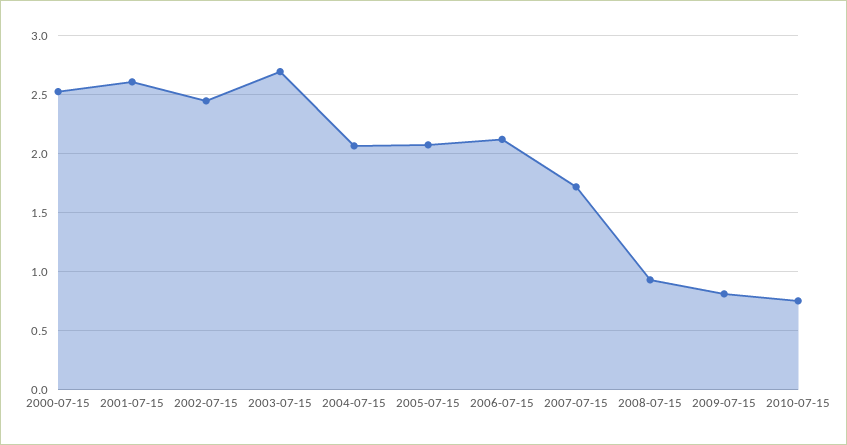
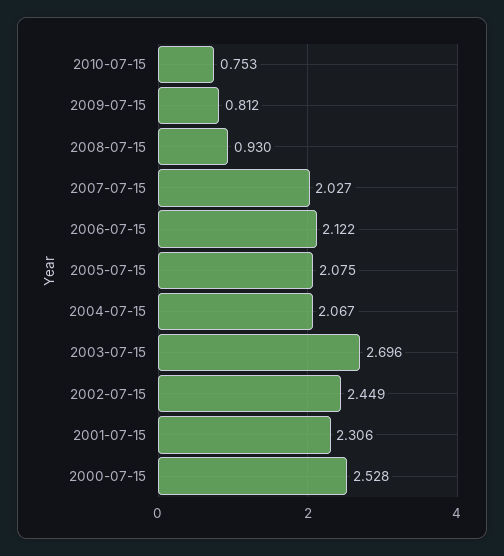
2001-07-15: 2.6 -> 2.306
2007-07-15: 1.7 -> 2.027

